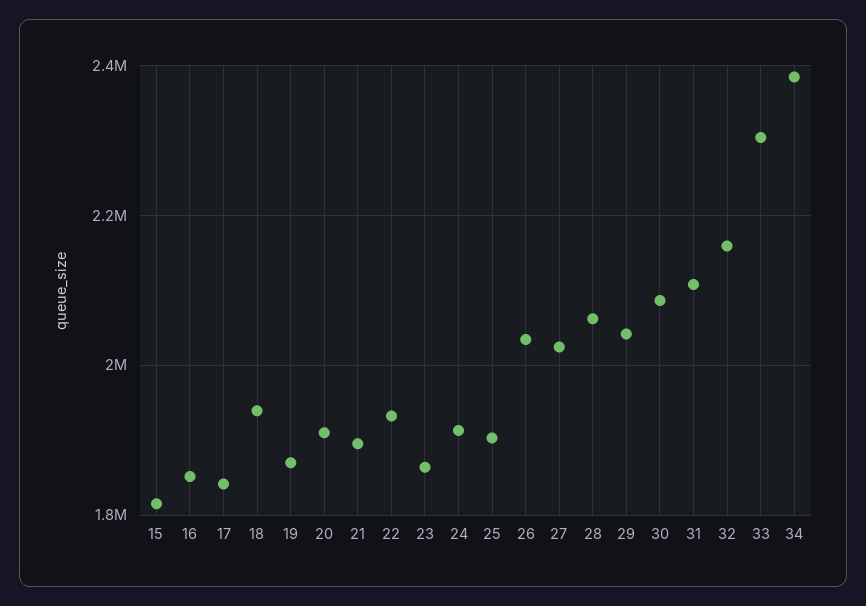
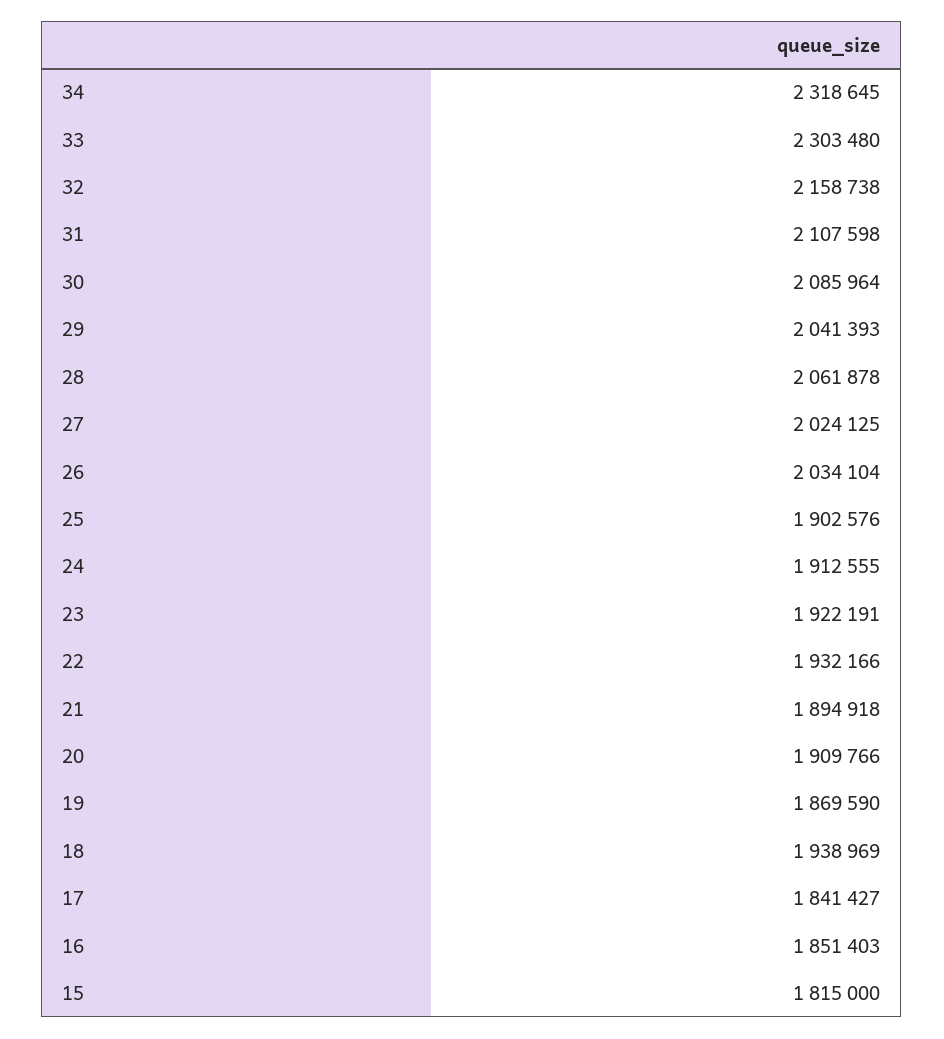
23: 1860000 -> 1922191
34: 2380000 -> 2318645

